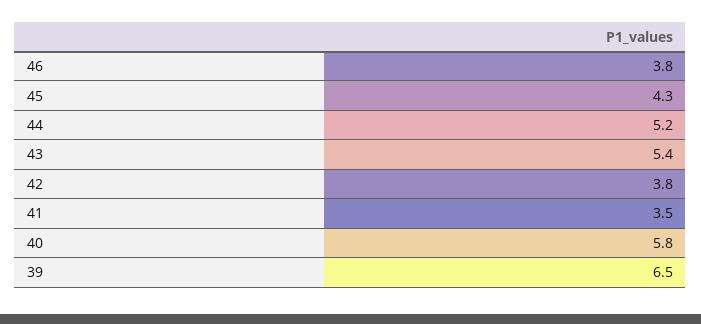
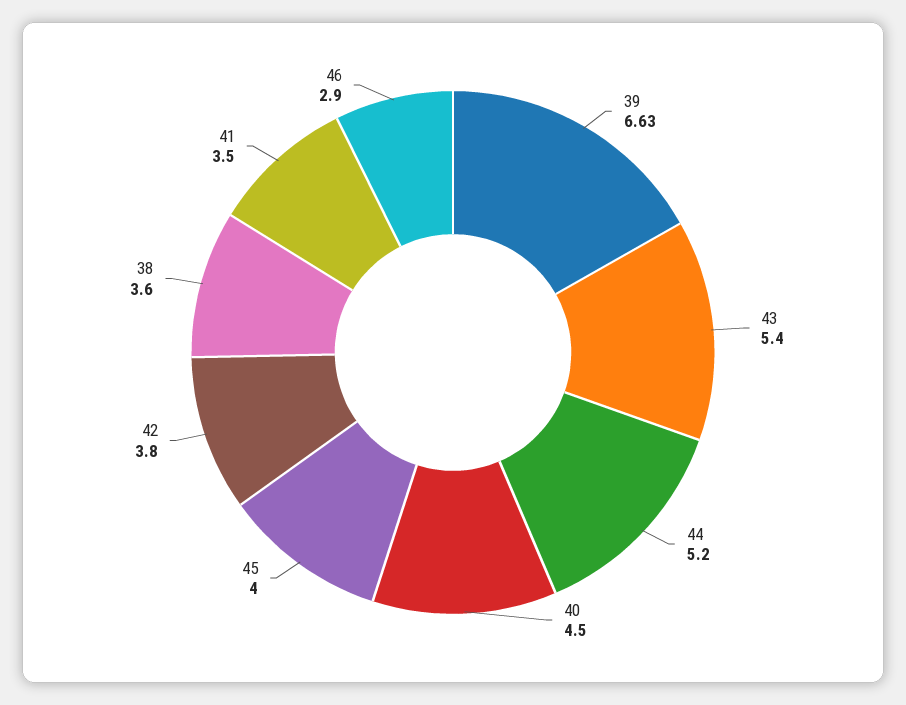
46: 3.8 -> 2.9
45: 4.3 -> 4
40: 5.8 -> 4.5
39: 6.5 -> 6.63
38: none -> 3.6

